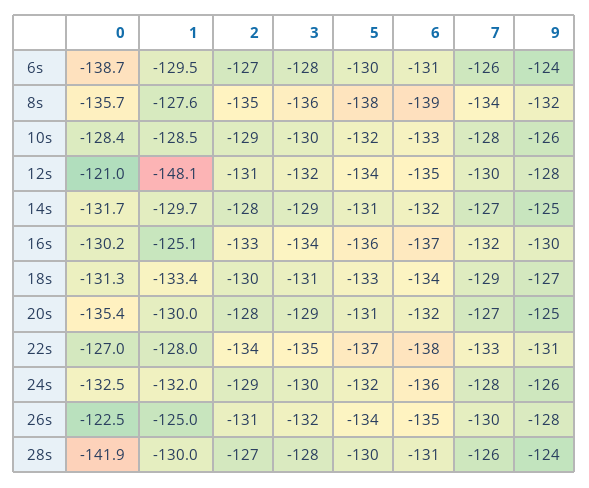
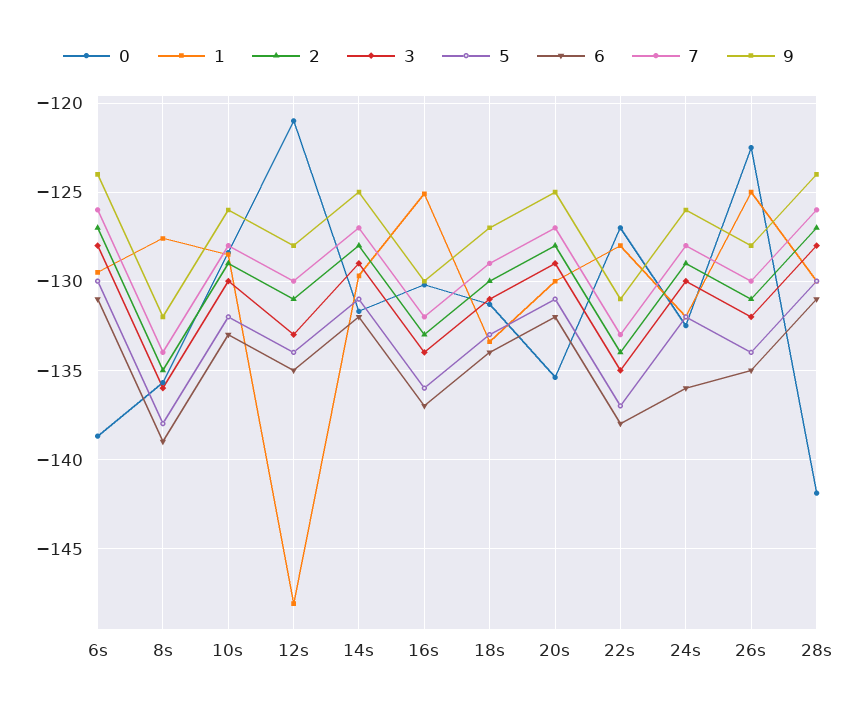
3, 12s: -132 -> -133

